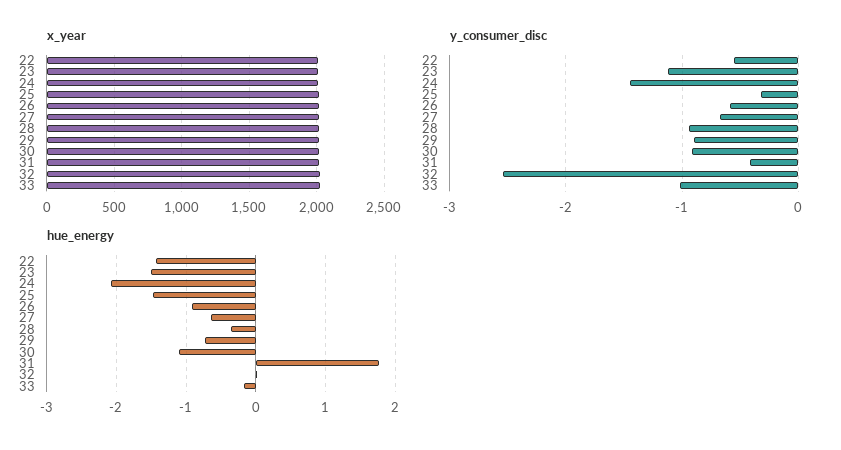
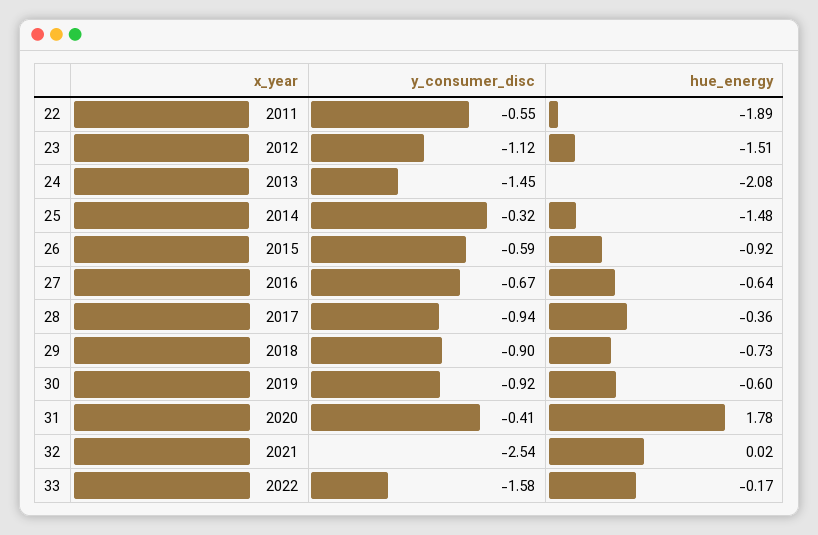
y_consumer_disc, 33: -1 -> -1.58
hue_energy, 22: -1.4 -> -1.89
hue_energy, 30: -1.1 -> -0.6

